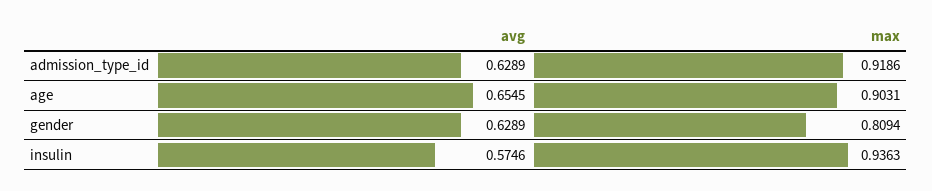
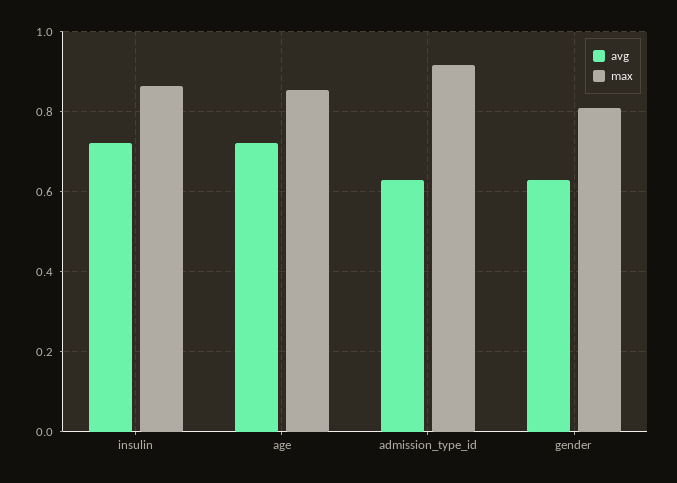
avg, age: 0.6545 -> 0.72
max, age: 0.9031 -> 0.86
avg, insulin: 0.5746 -> 0.72
max, insulin: 0.9363 -> 0.86

